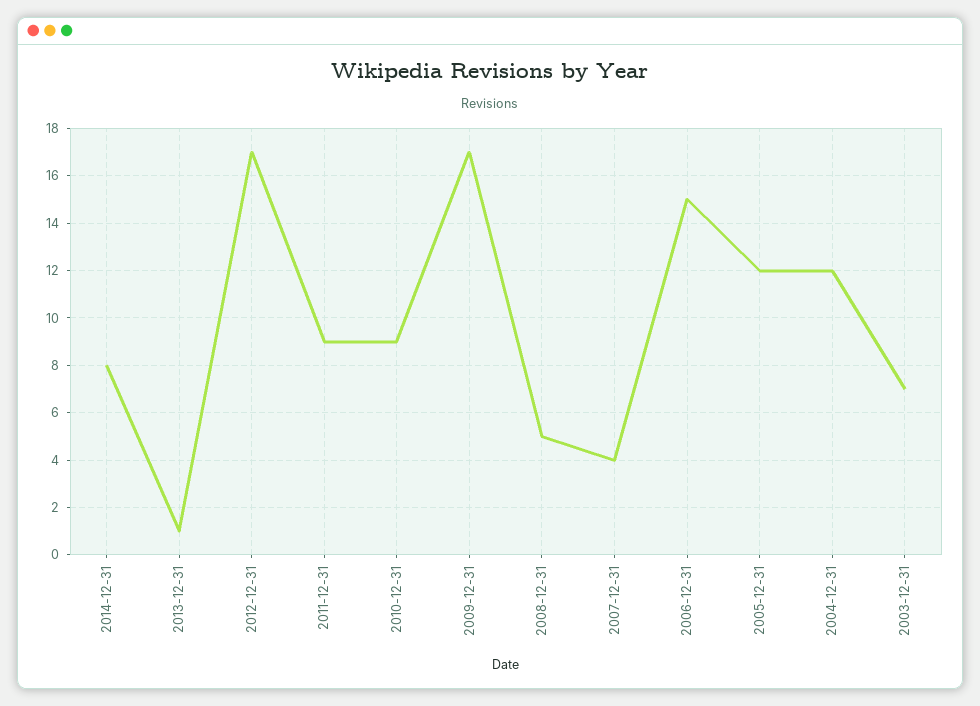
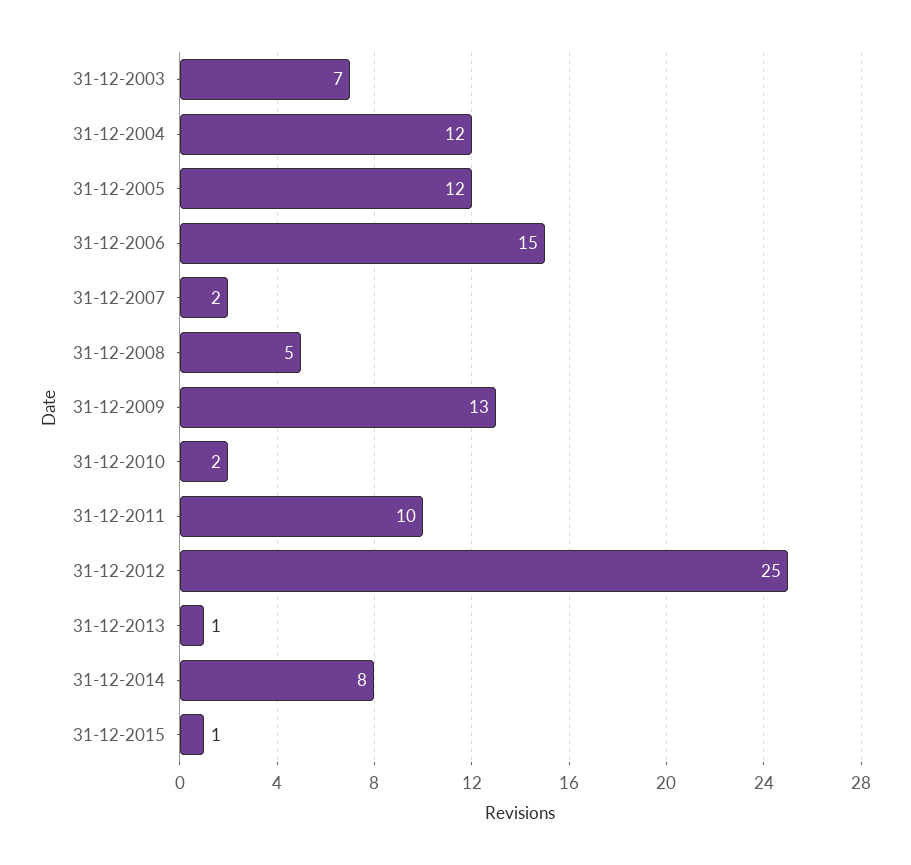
2012-12-31: 17 -> 25
2011-12-31: 9 -> 10
2010-12-31: 9 -> 2
2009-12-31: 17 -> 13
2007-12-31: 4 -> 2
31-12-2015: none -> 1

